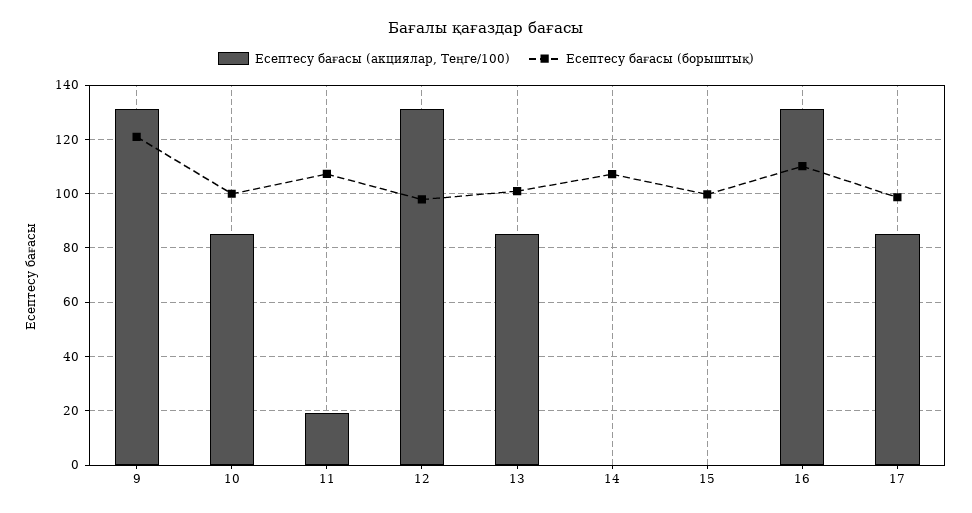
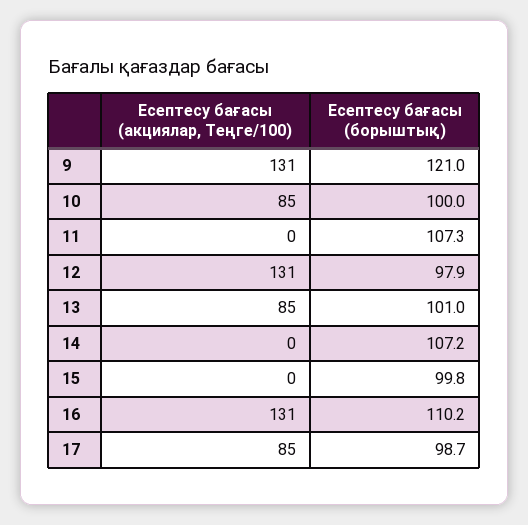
Есептесу бағасы (акциялар, Теңге/100), 11: 20 -> 0

